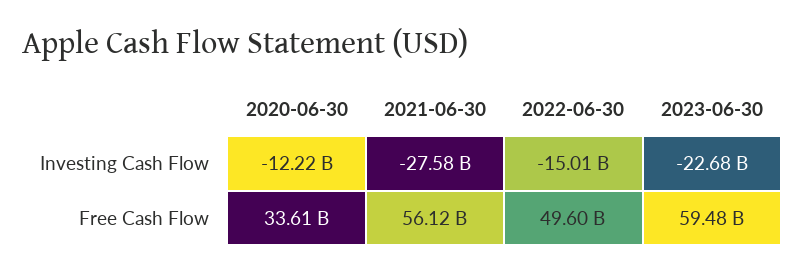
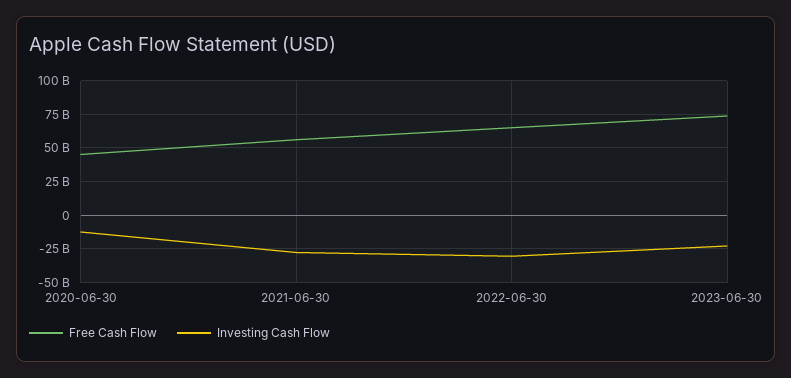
Investing Cash Flow, 2022-06-30: -15010000000 -> -30000000000
Free Cash Flow, 2020-06-30: 33610000000 -> 45000000000
Free Cash Flow, 2022-06-30: 49600000000 -> 65000000000
Free Cash Flow, 2023-06-30: 59480000000 -> 75000000000

